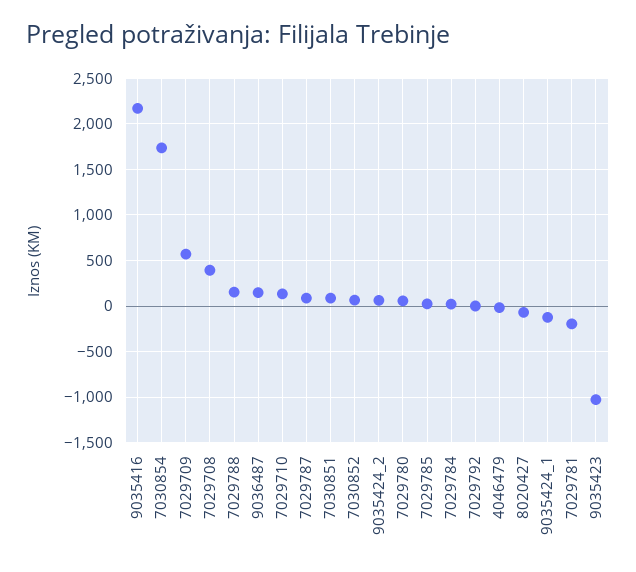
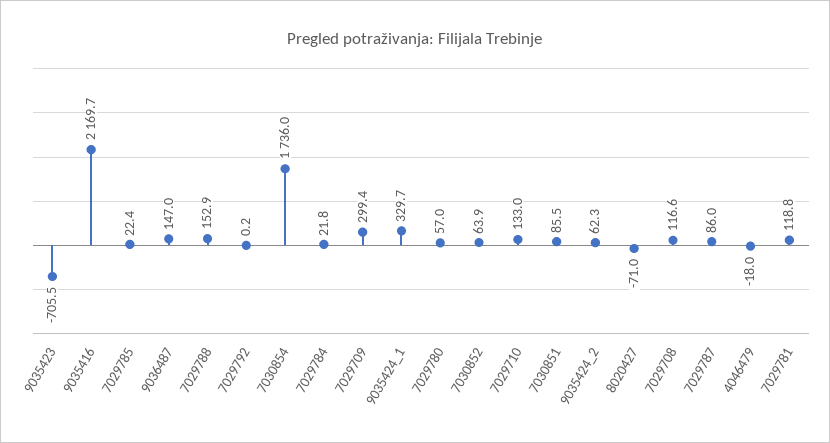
7029709: 600 -> 299.4
7029708: 400 -> 116.6
9035424_1: -100 -> 329.7
7029781: -200 -> 118.8
9035423: -1000 -> -705.5

